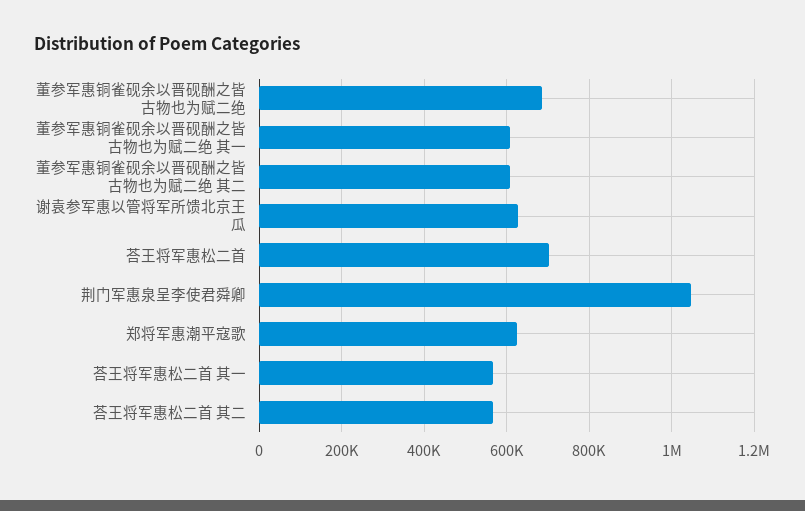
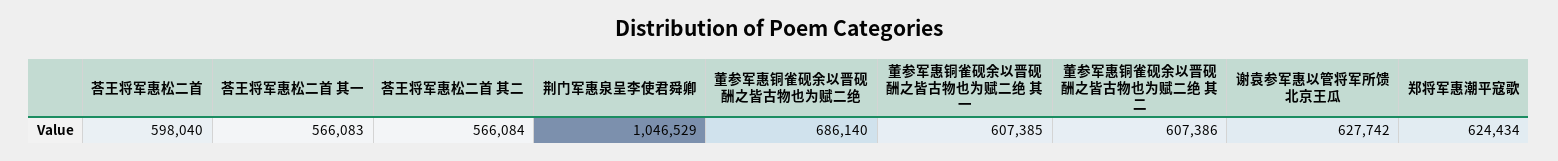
荅王将军惠松二首: 700000 -> 598040

